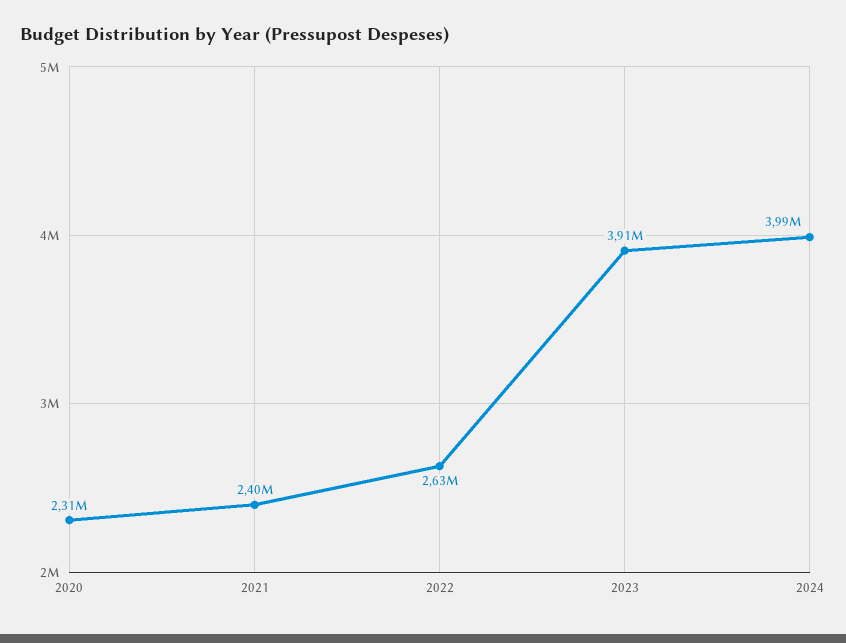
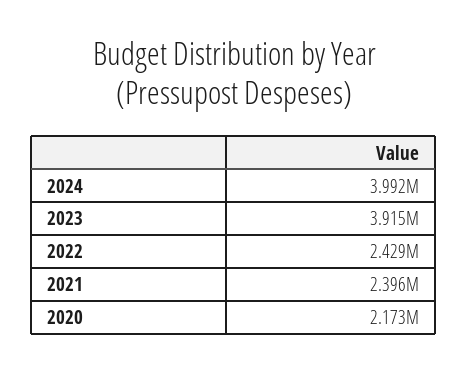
2020: 2310000 -> 2173000
2022: 2630000 -> 2429000

